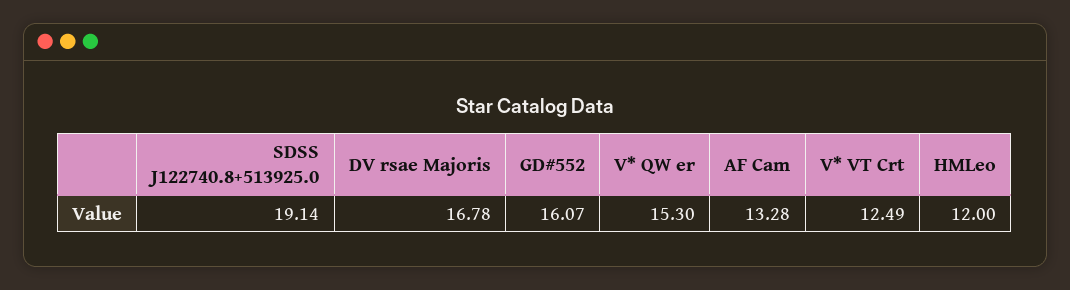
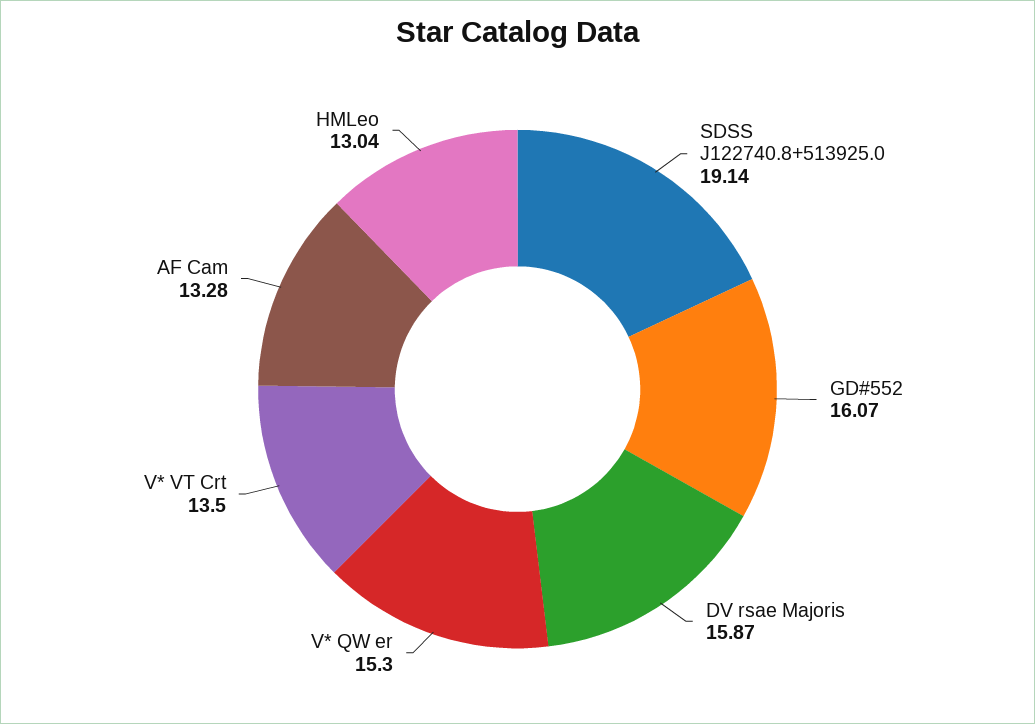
DV rsae Majoris: 16.78 -> 15.87
V* VT Crt: 12.49 -> 13.5
HMLeo: 12 -> 13.04

